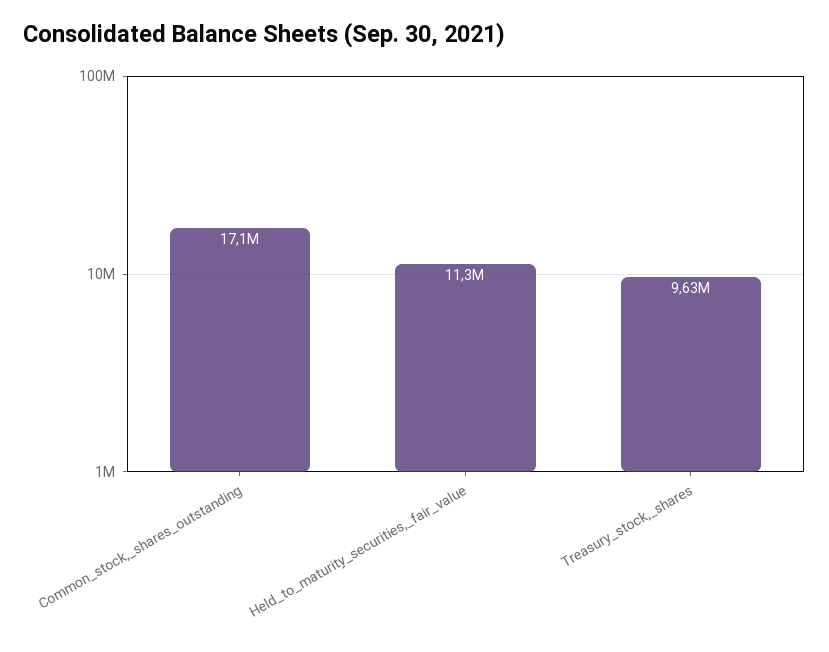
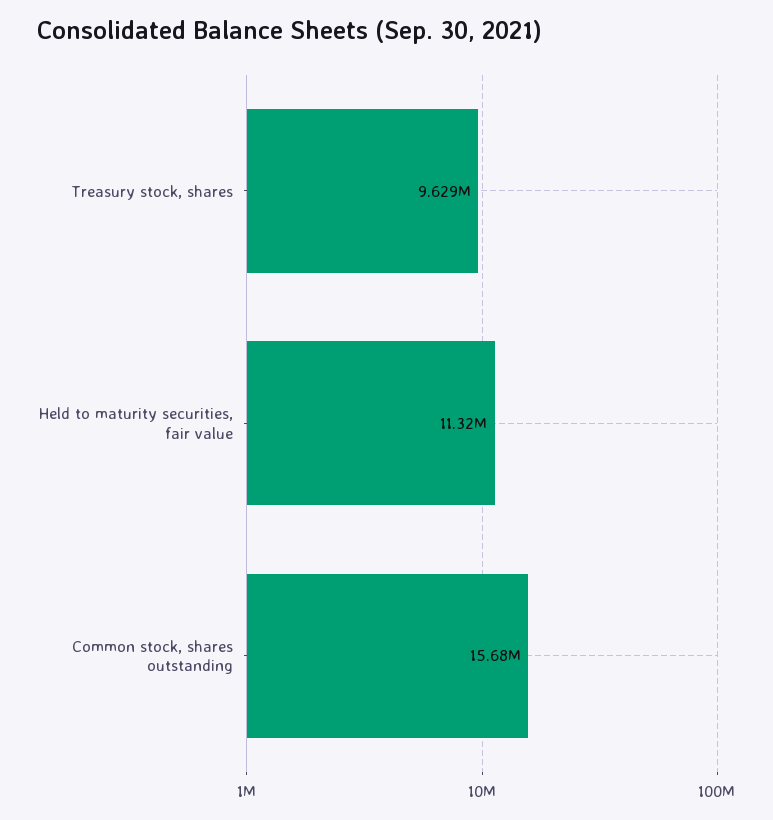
Common_stock,_shares_outstanding: 17100000 -> 15680000

